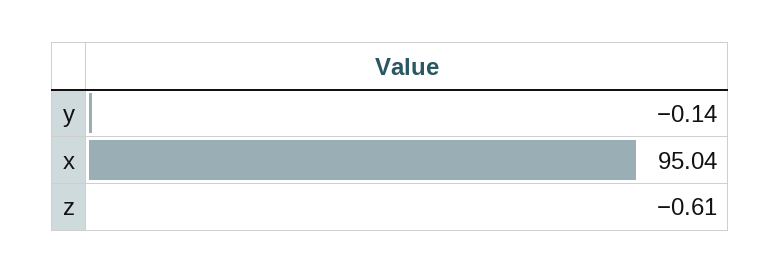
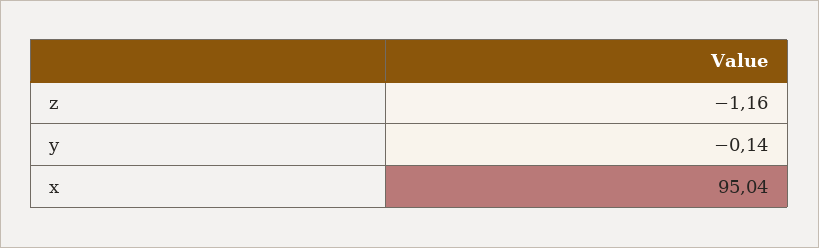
z: -0.61 -> -1.16

